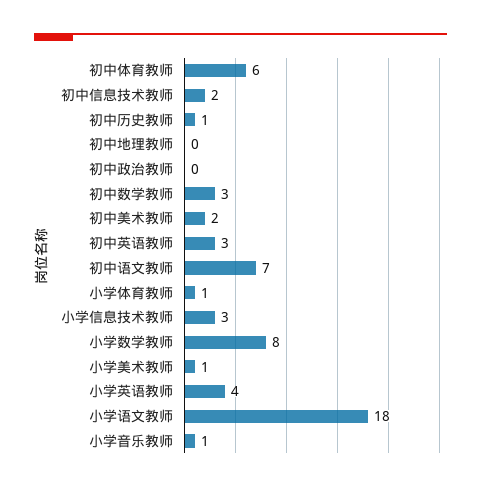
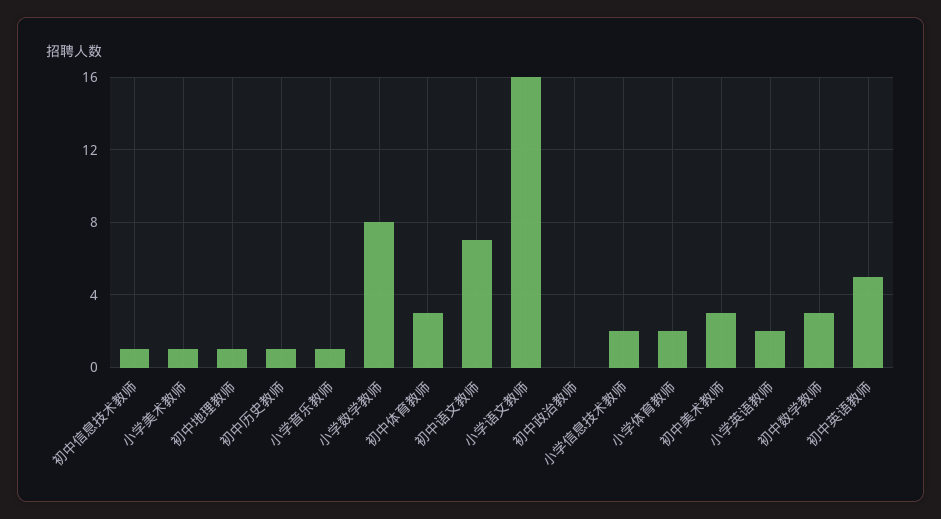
初中体育教师: 6 -> 3
初中信息技术教师: 2 -> 1
初中地理教师: 0 -> 1
初中美术教师: 2 -> 3
初中英语教师: 3 -> 5
小学体育教师: 1 -> 2
小学信息技术教师: 3 -> 2
小学英语教师: 4 -> 2
小学语文教师: 18 -> 16

